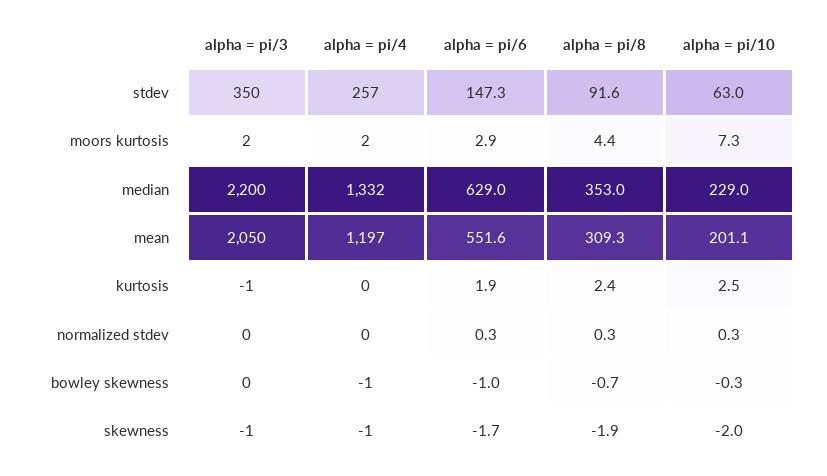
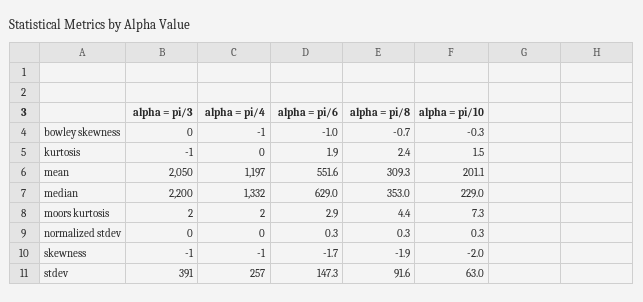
alpha = pi/3, stdev: 350 -> 391
alpha = pi/10, kurtosis: 2.5 -> 1.5

